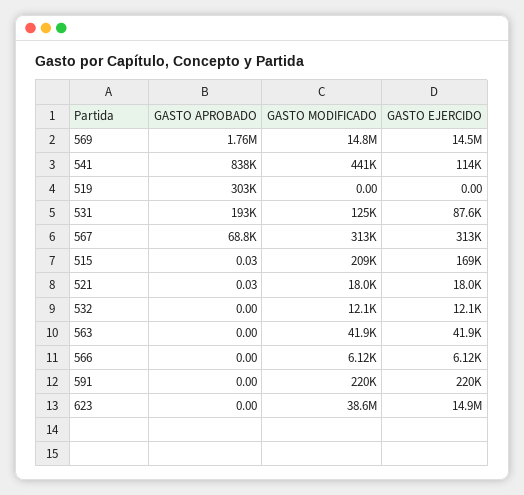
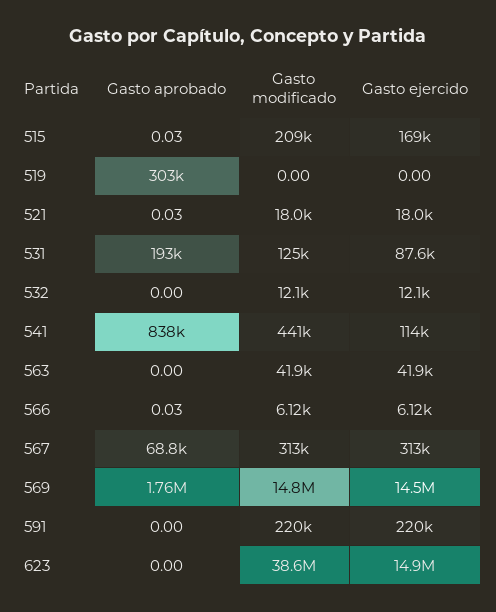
GASTO APROBADO, 566: 0 -> 0.03

